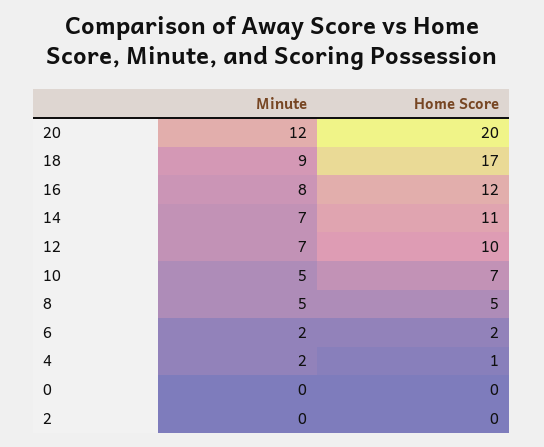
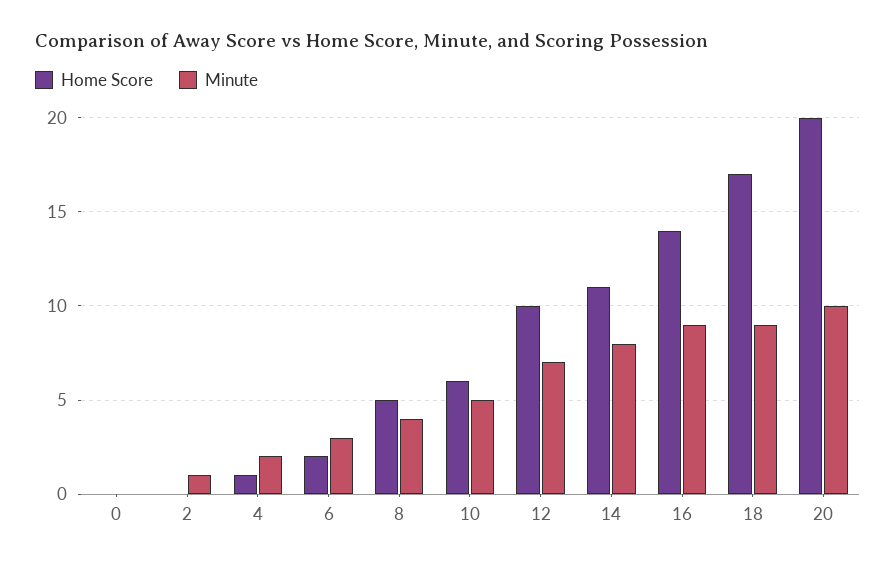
Minute, 20: 12 -> 10
Minute, 16: 8 -> 9
Home Score, 16: 12 -> 14
Minute, 14: 7 -> 8
Home Score, 10: 7 -> 6
Minute, 8: 5 -> 4
Minute, 6: 2 -> 3
Minute, 2: 0 -> 1

